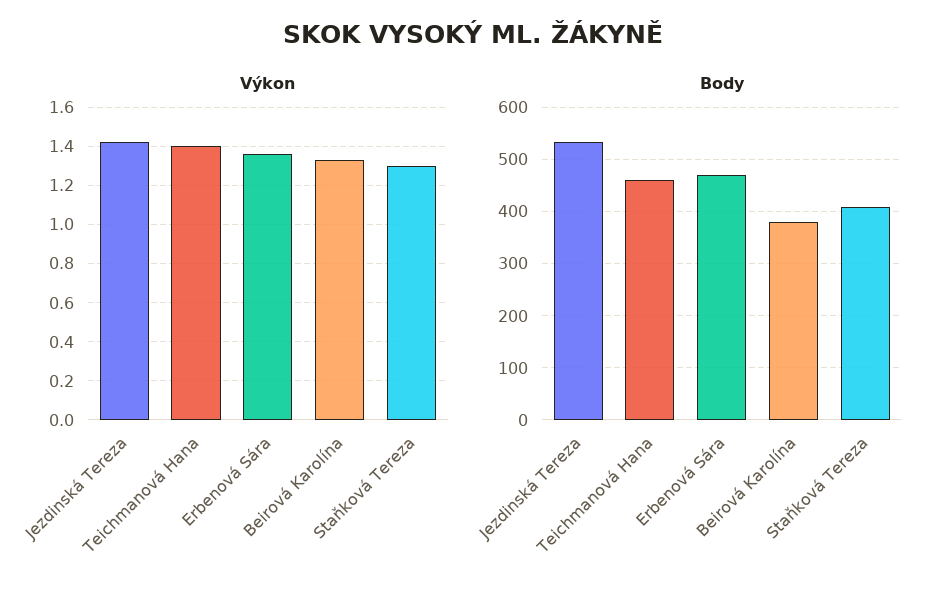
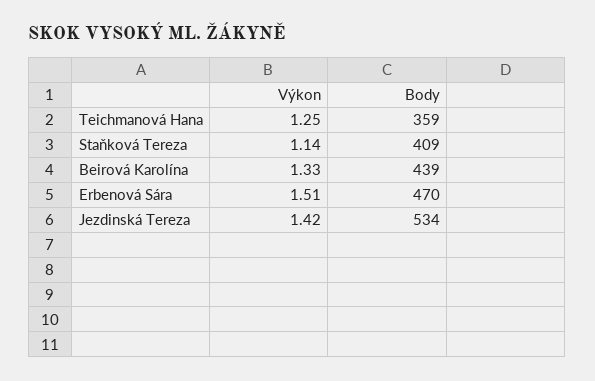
Výkon, Teichmanová Hana: 1.4 -> 1.25
Výkon, Erbenová Sára: 1.35 -> 1.51
Výkon, Staňková Tereza: 1.3 -> 1.14
Body, Teichmanová Hana: 460 -> 359
Body, Beirová Karolína: 380 -> 439

